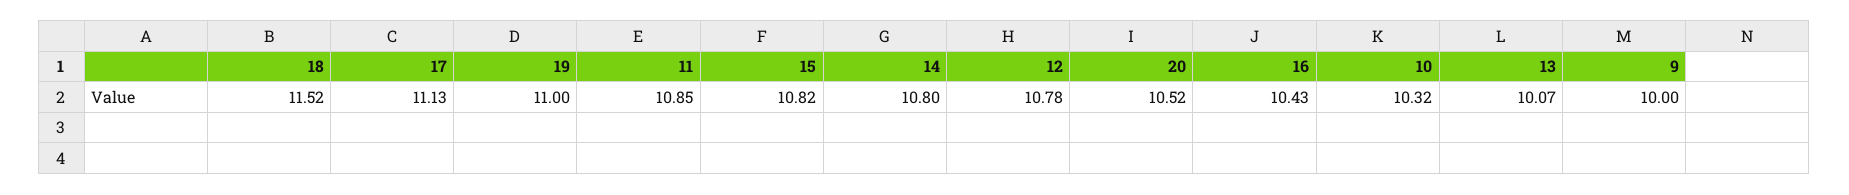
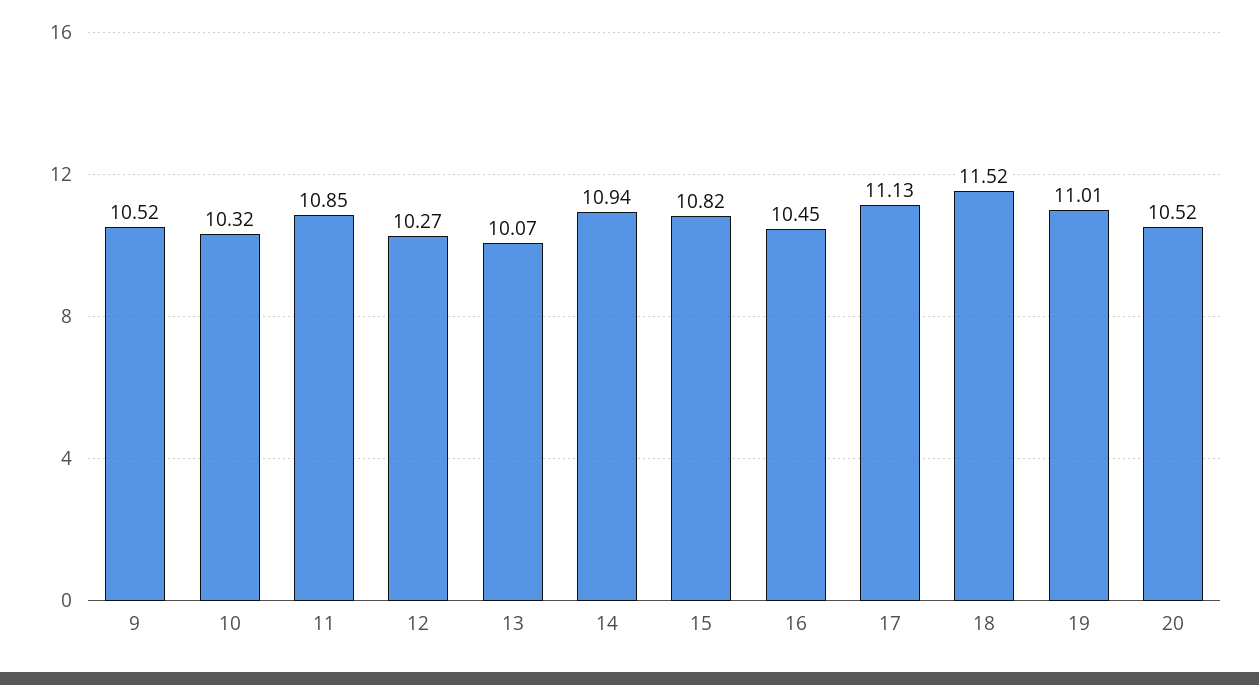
19: 11 -> 11.01
14: 10.8 -> 10.94
12: 10.78 -> 10.27
16: 10.43 -> 10.45
9: 10 -> 10.52

